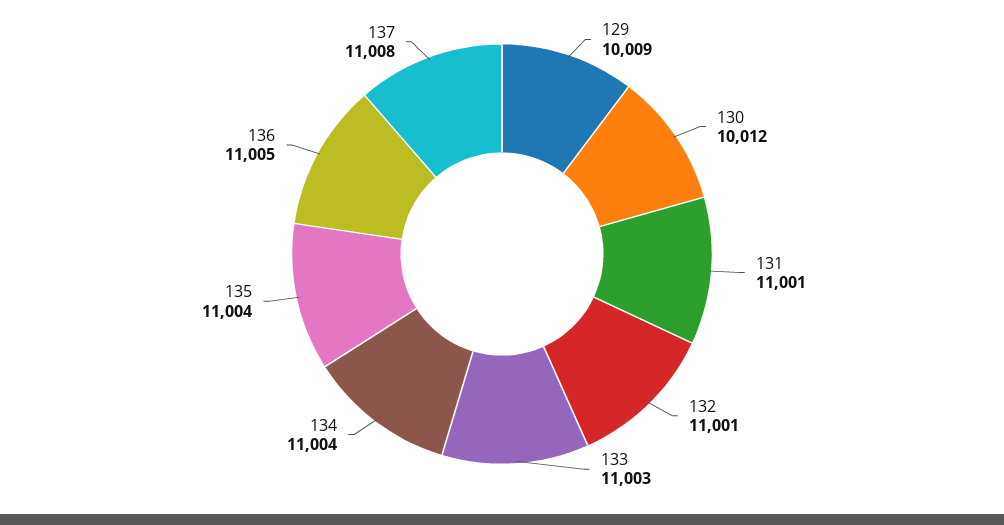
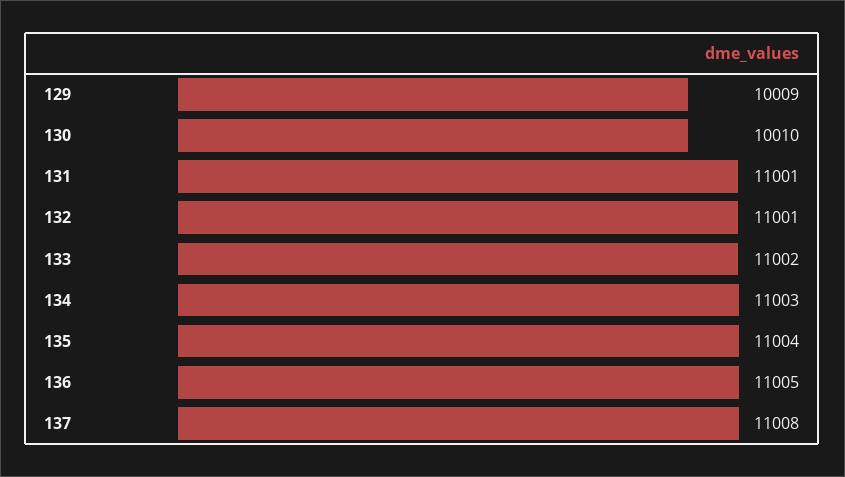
130: 10012 -> 10010
133: 11003 -> 11002
134: 11004 -> 11003

